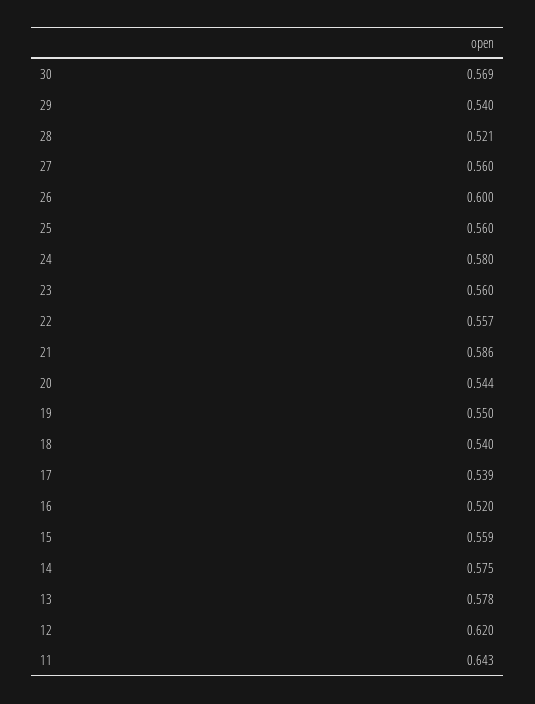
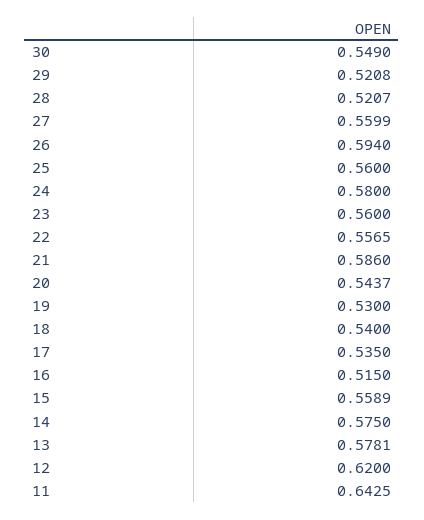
30: 0.569 -> 0.549
29: 0.54 -> 0.5208
26: 0.6 -> 0.594
19: 0.55 -> 0.53
17: 0.539 -> 0.535
16: 0.52 -> 0.515

